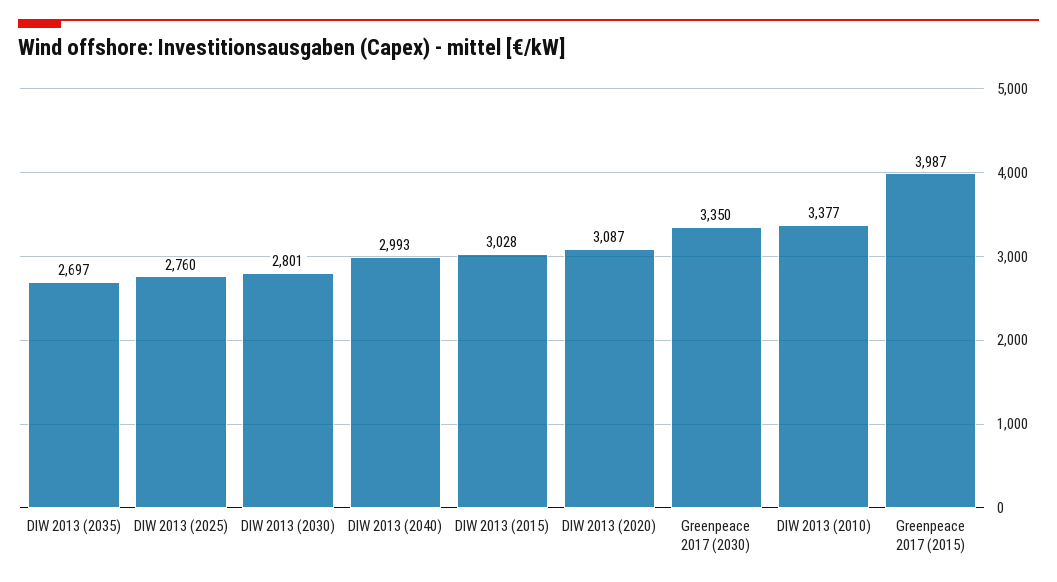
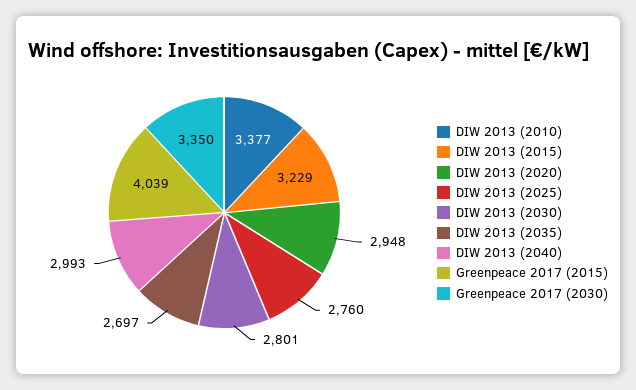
DIW 2013 (2015): 3028 -> 3229
DIW 2013 (2020): 3087 -> 2948
Greenpeace 2017 (2015): 3987 -> 4039

